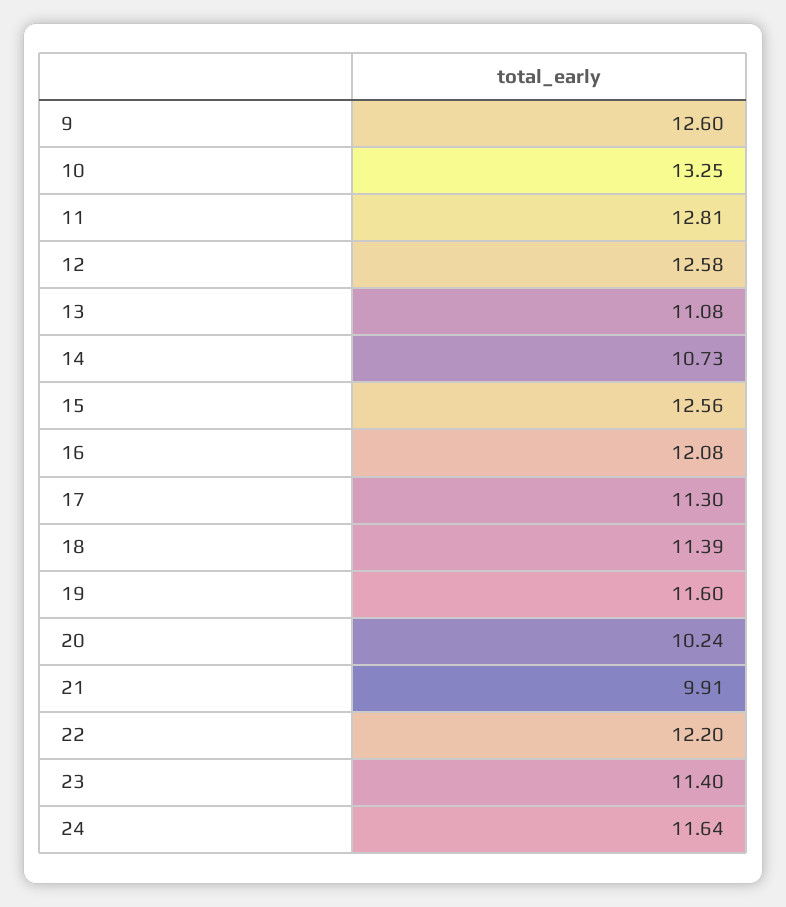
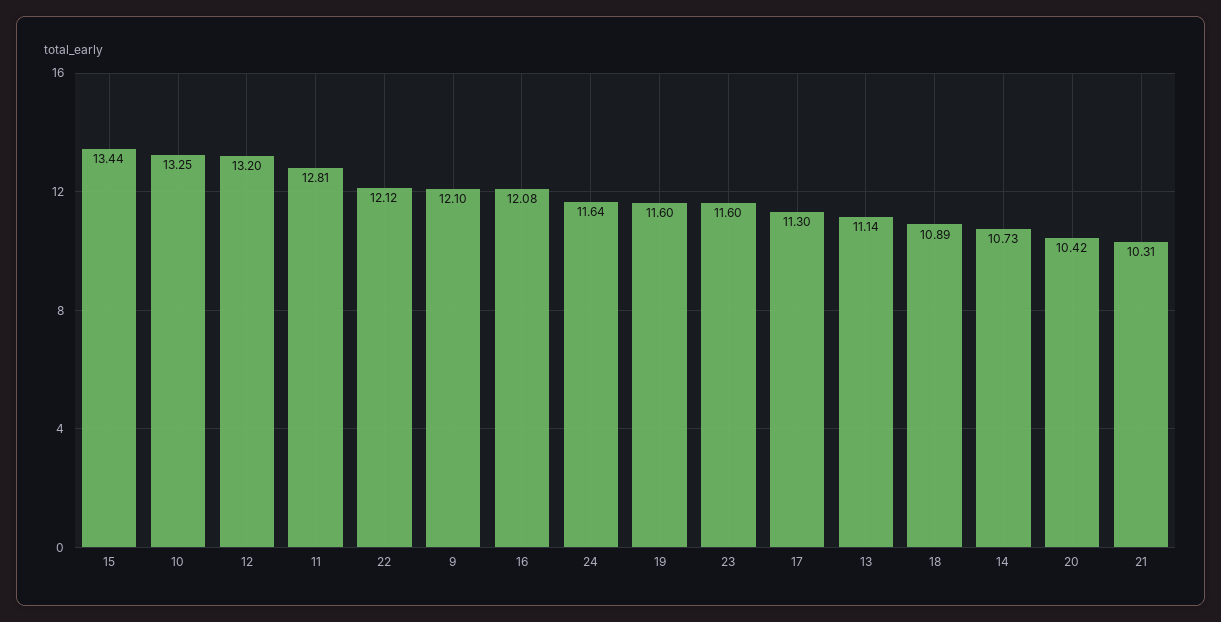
9: 12.6 -> 12.1
12: 12.58 -> 13.2
13: 11.08 -> 11.14
15: 12.56 -> 13.44
18: 11.39 -> 10.89
20: 10.24 -> 10.42
21: 9.91 -> 10.31
22: 12.2 -> 12.12
23: 11.4 -> 11.6

